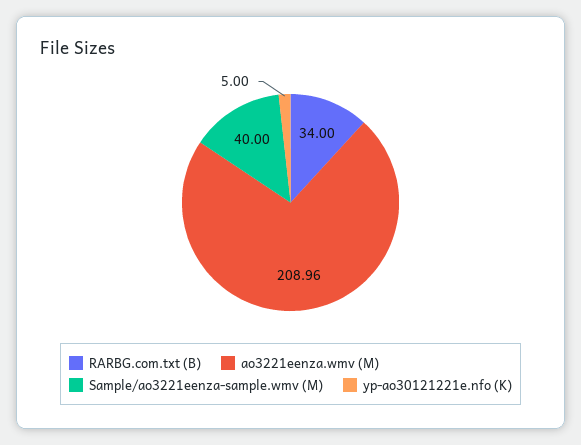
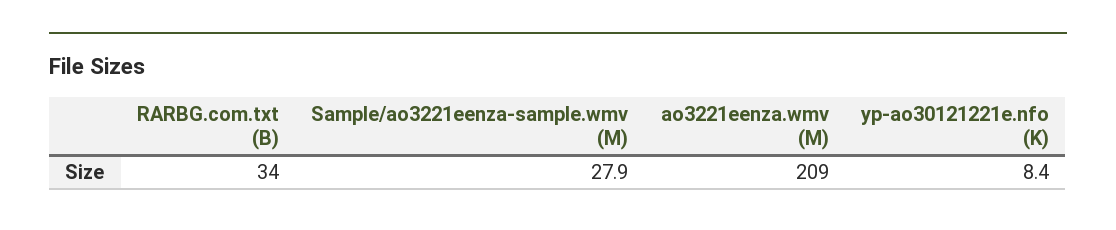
Sample/ao3221eenza-sample.wmv (M): 40 -> 27.9
yp-ao30121221e.nfo (K): 5 -> 8.4

